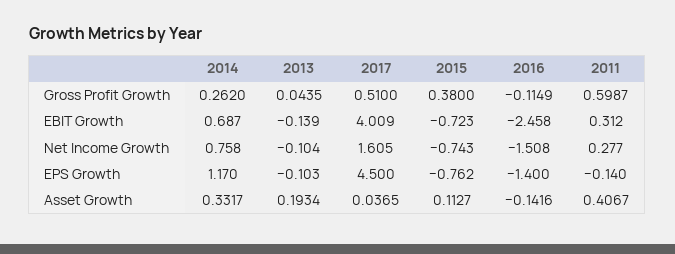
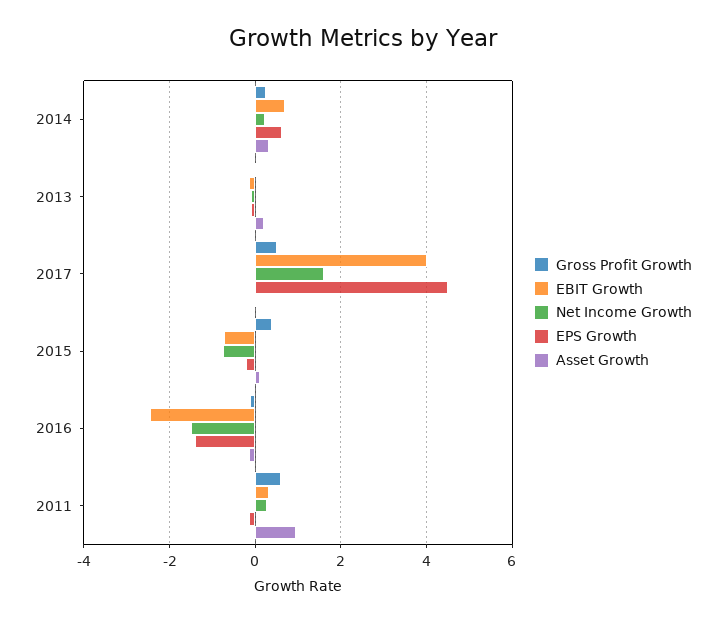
Net Income Growth, 2014: 0.758 -> 0.2
EPS Growth, 2014: 1.17 -> 0.6
EPS Growth, 2015: -0.762 -> -0.2
Asset Growth, 2011: 0.4067 -> 1

